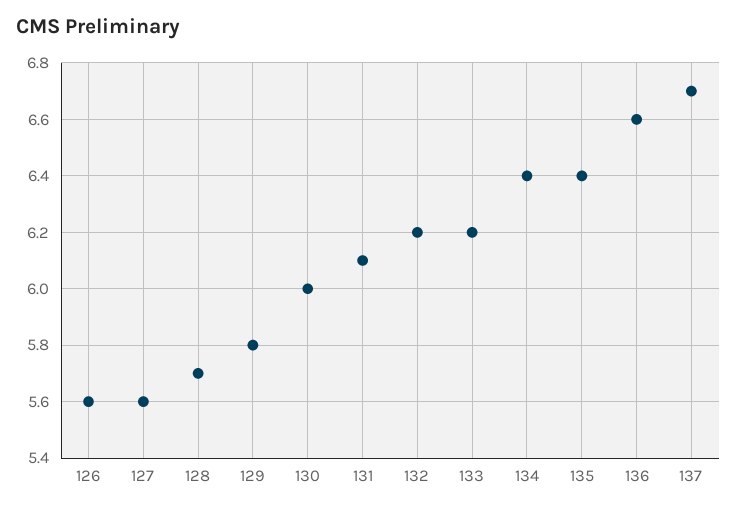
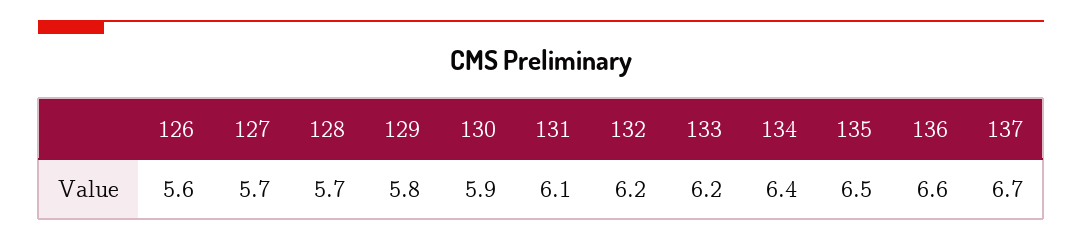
127: 5.6 -> 5.7
130: 6 -> 5.9
135: 6.4 -> 6.5

